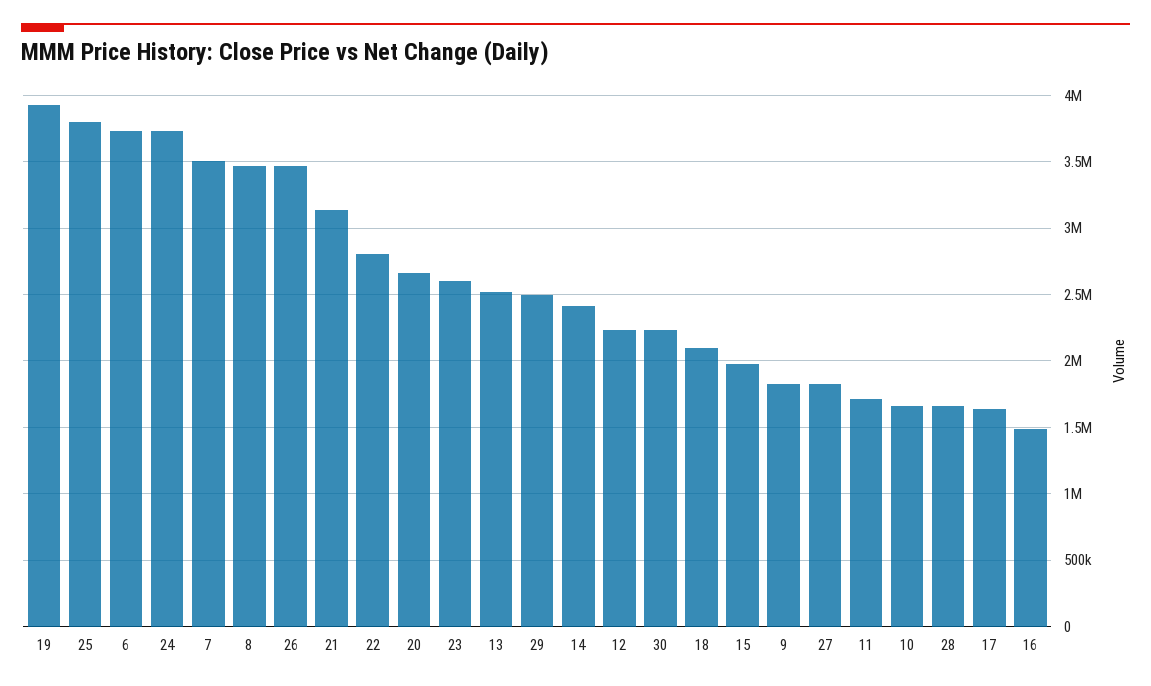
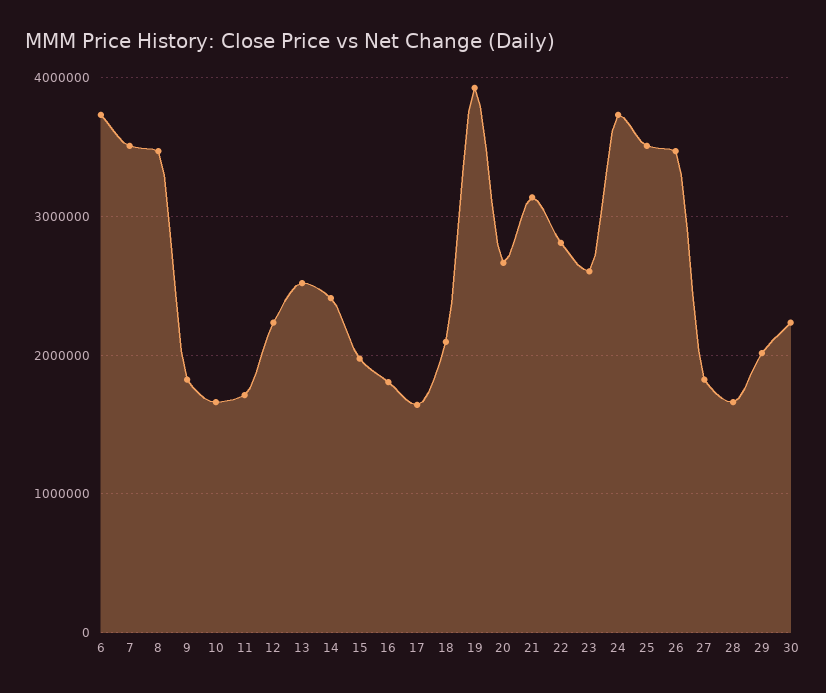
25: 3800000 -> 3500000
29: 2500000 -> 2000000
16: 1500000 -> 1800000

